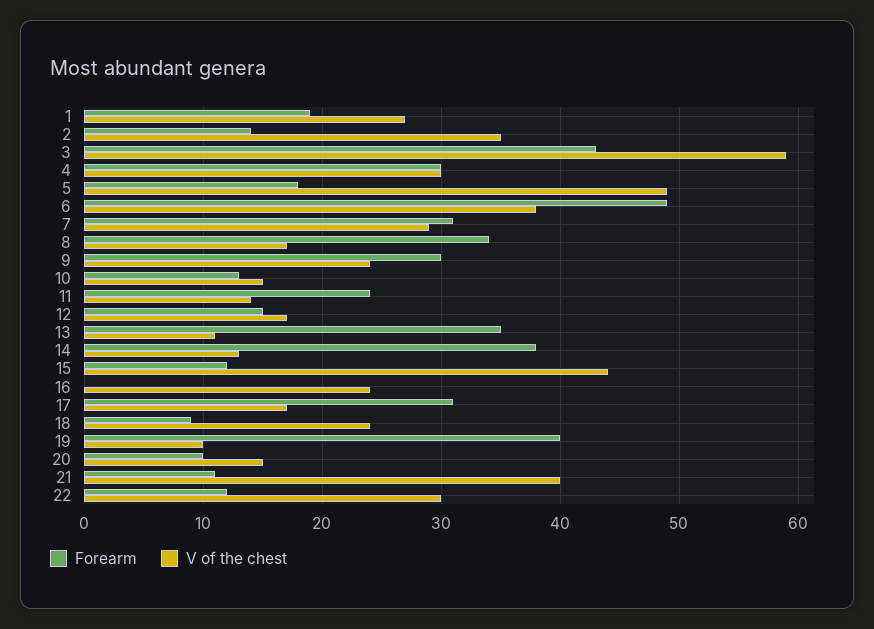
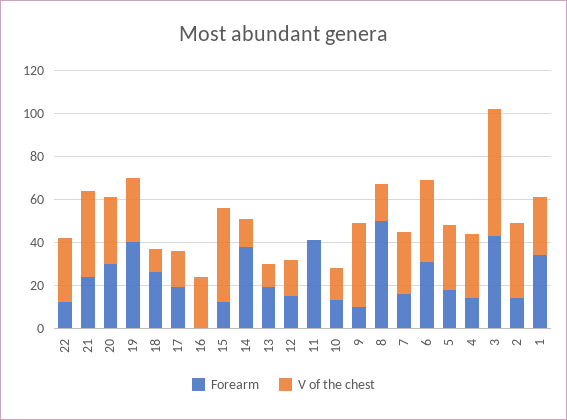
Forearm, 1: 19 -> 35
Forearm, 4: 30 -> 15
V of the chest, 5: 49 -> 30
Forearm, 6: 49 -> 30
Forearm, 7: 31 -> 15
Forearm, 8: 34 -> 50
Forearm, 9: 30 -> 10
V of the chest, 9: 24 -> 40
Forearm, 11: 24 -> 40
V of the chest, 11: 14 -> 0
Forearm, 13: 35 -> 20
Forearm, 17: 31 -> 20
Forearm, 18: 9 -> 25
V of the chest, 18: 24 -> 10
V of the chest, 19: 10 -> 30
Forearm, 20: 10 -> 30
V of the chest, 20: 15 -> 30
Forearm, 21: 11 -> 25

